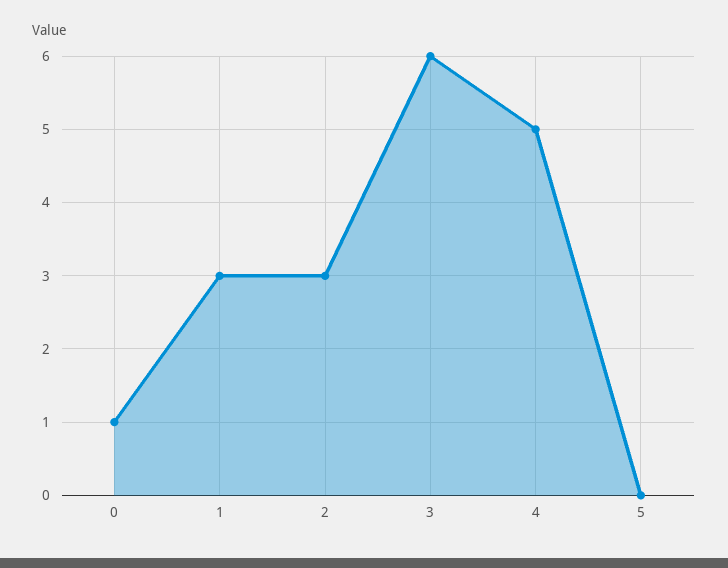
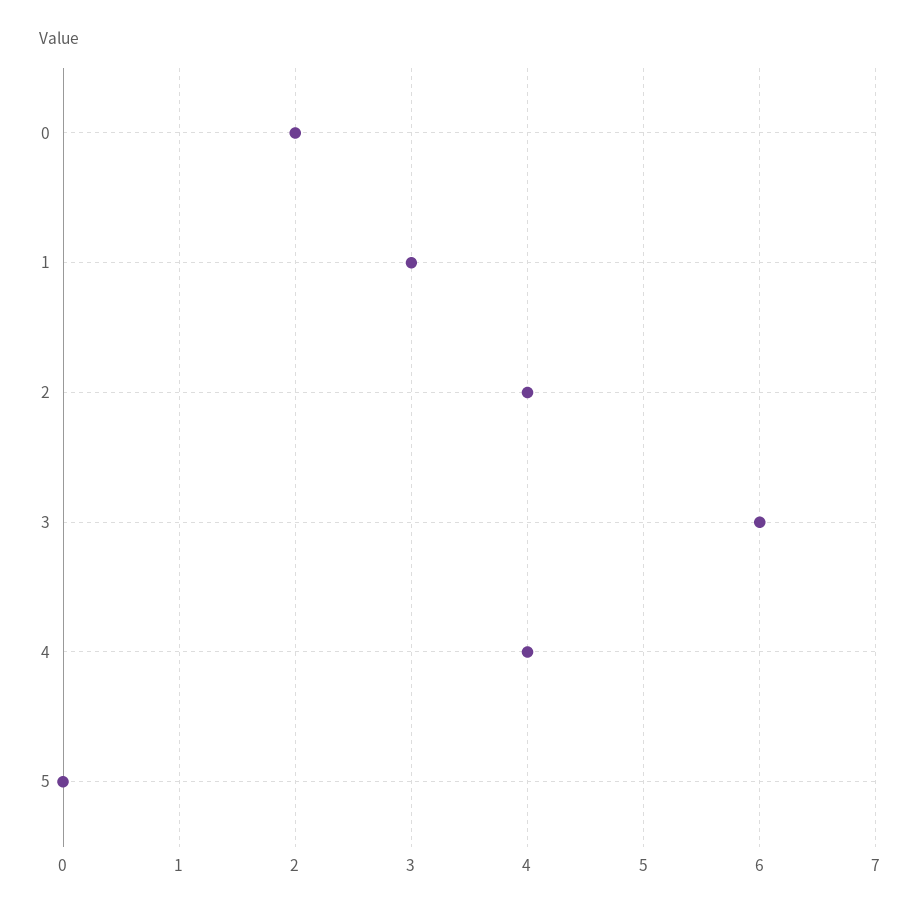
0: 1 -> 2
2: 3 -> 4
4: 5 -> 4

